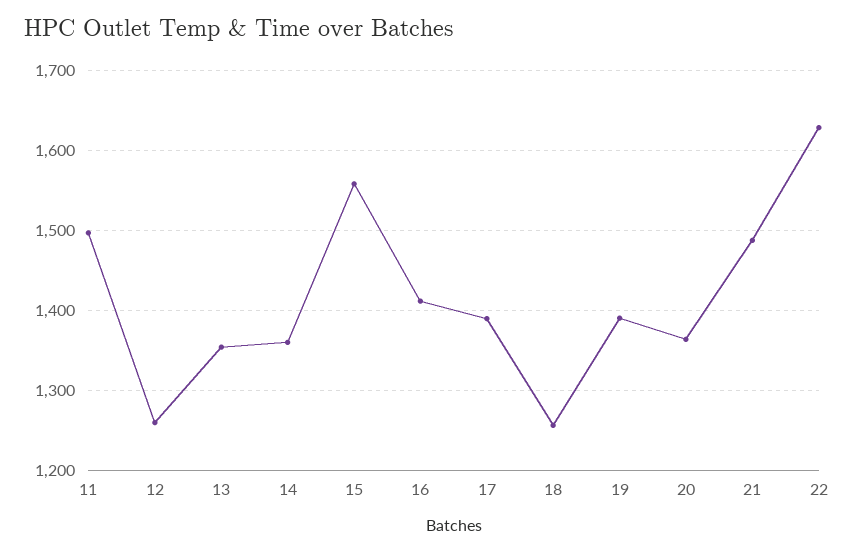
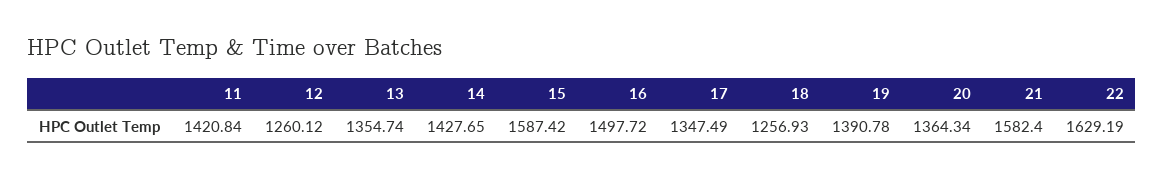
11: 1500 -> 1420.84
14: 1360 -> 1427.65
15: 1560 -> 1587.42
16: 1410 -> 1497.72
17: 1390 -> 1347.49
21: 1490 -> 1582.4

